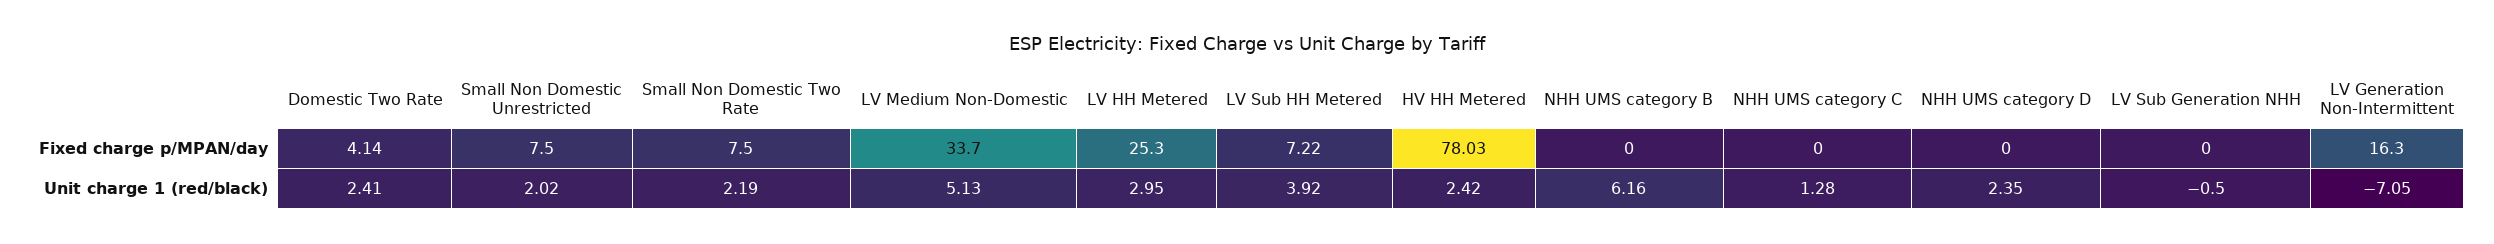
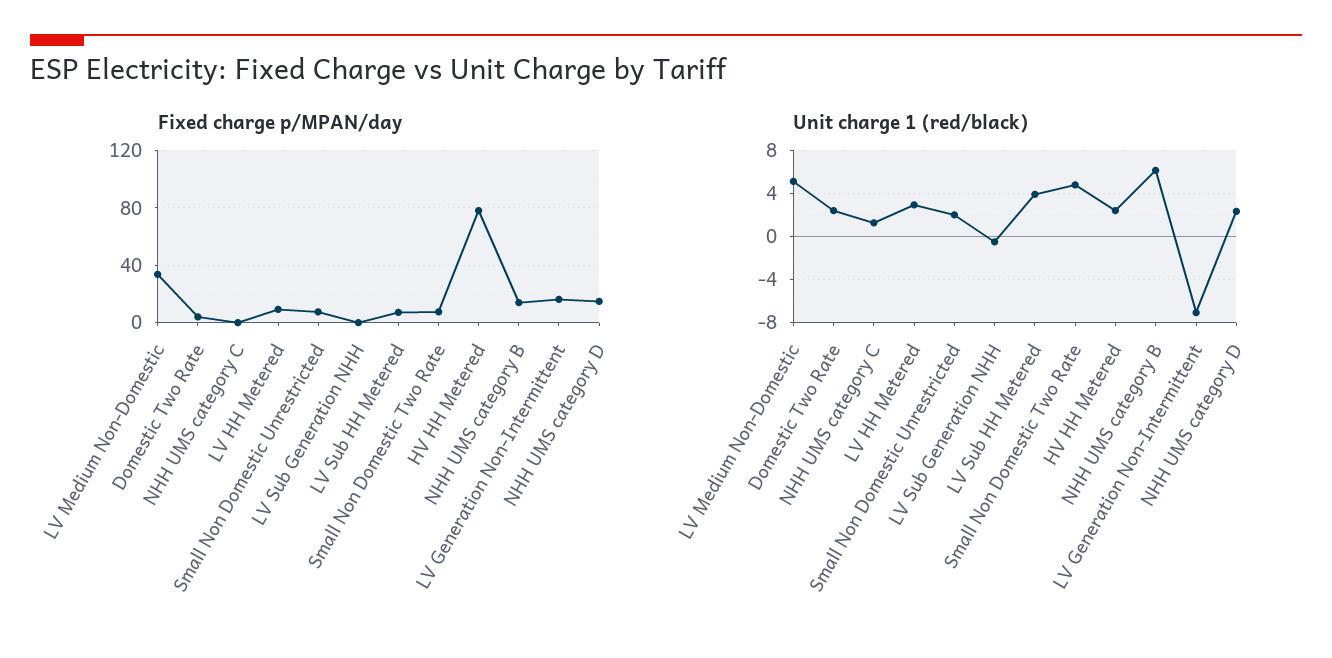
Fixed charge p/MPAN/day, LV HH Metered: 25.3 -> 10
Fixed charge p/MPAN/day, NHH UMS category B: 0 -> 15
Fixed charge p/MPAN/day, NHH UMS category D: 0 -> 15
Unit charge 1 (red/black), Small Non Domestic Two Rate: 2.19 -> 5

